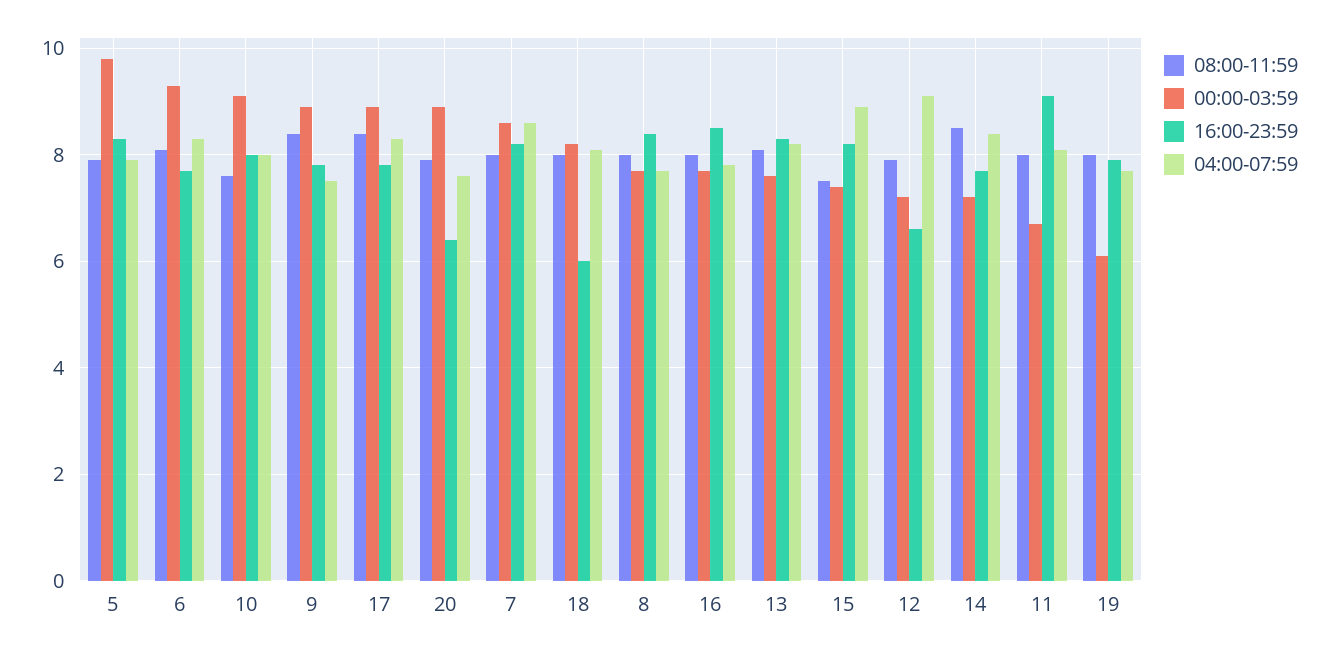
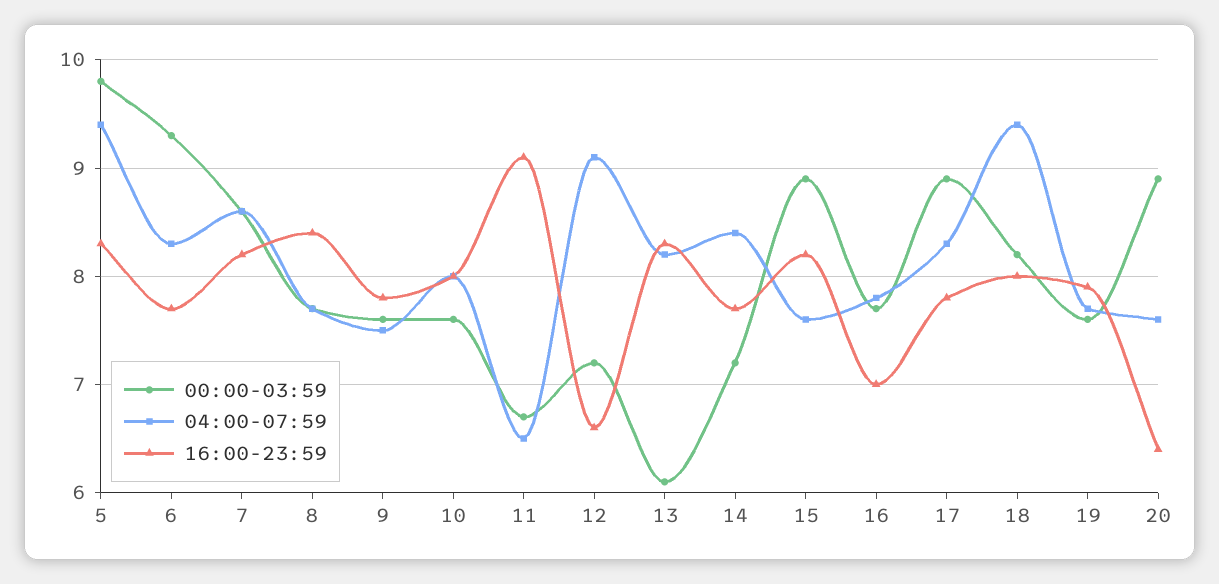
08:00-11:59, 5: 8 -> none
04:00-07:59, 5: 8 -> 9.4
08:00-11:59, 6: 8 -> none
08:00-11:59, 10: 7.5 -> none
00:00-03:59, 10: 9 -> 7.6
08:00-11:59, 9: 8.5 -> none
00:00-03:59, 9: 9 -> 7.6
08:00-11:59, 17: 8.5 -> none
08:00-11:59, 20: 8 -> none
08:00-11:59, 7: 8 -> none
08:00-11:59, 18: 8 -> none
16:00-23:59, 18: 6 -> 8
04:00-07:59, 18: 8 -> 9.4
08:00-11:59, 8: 8 -> none
08:00-11:59, 16: 8 -> none
16:00-23:59, 16: 8.5 -> 7
08:00-11:59, 13: 8 -> none
00:00-03:59, 13: 7.5 -> 6.1
08:00-11:59, 15: 7.5 -> none
00:00-03:59, 15: 7.5 -> 8.9
04:00-07:59, 15: 9 -> 7.6
08:00-11:59, 12: 8 -> none
08:00-11:59, 14: 8.5 -> none
08:00-11:59, 11: 8 -> none
04:00-07:59, 11: 8 -> 6.5
08:00-11:59, 19: 8 -> none
00:00-03:59, 19: 6 -> 7.6

